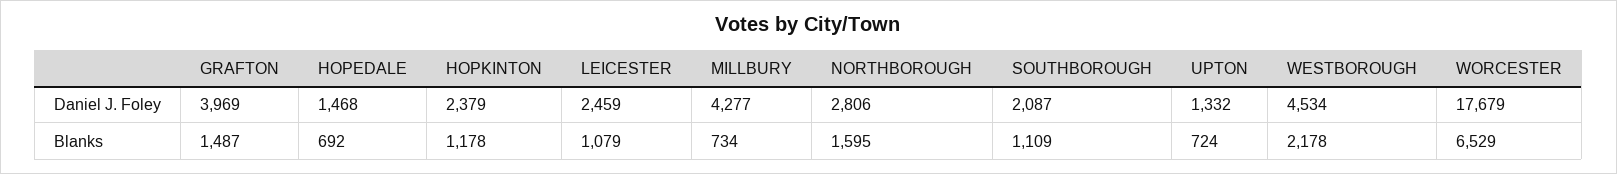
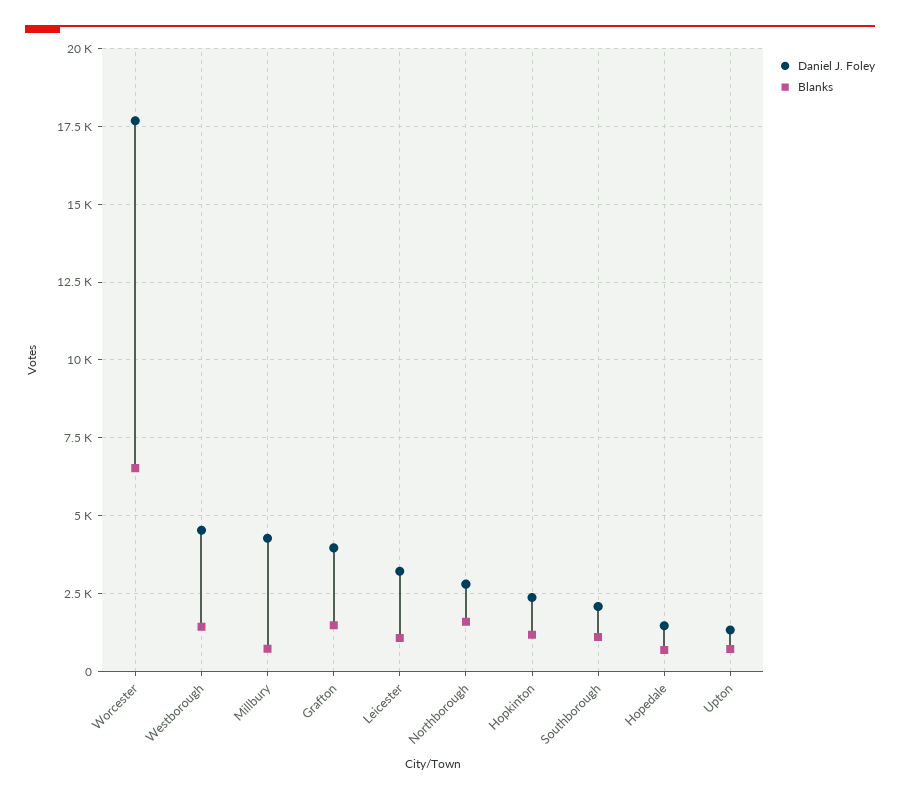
Daniel J. Foley, LEICESTER: 2459 -> 3250
Blanks, WESTBOROUGH: 2178 -> 1500

